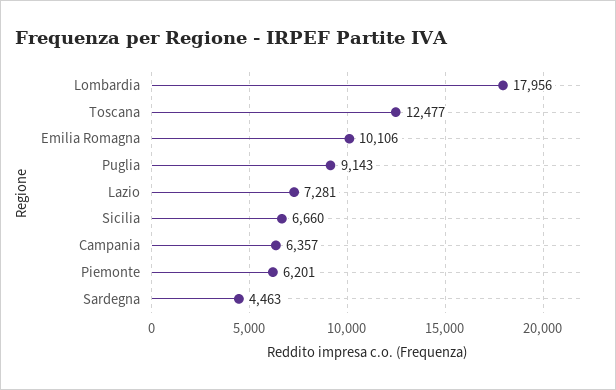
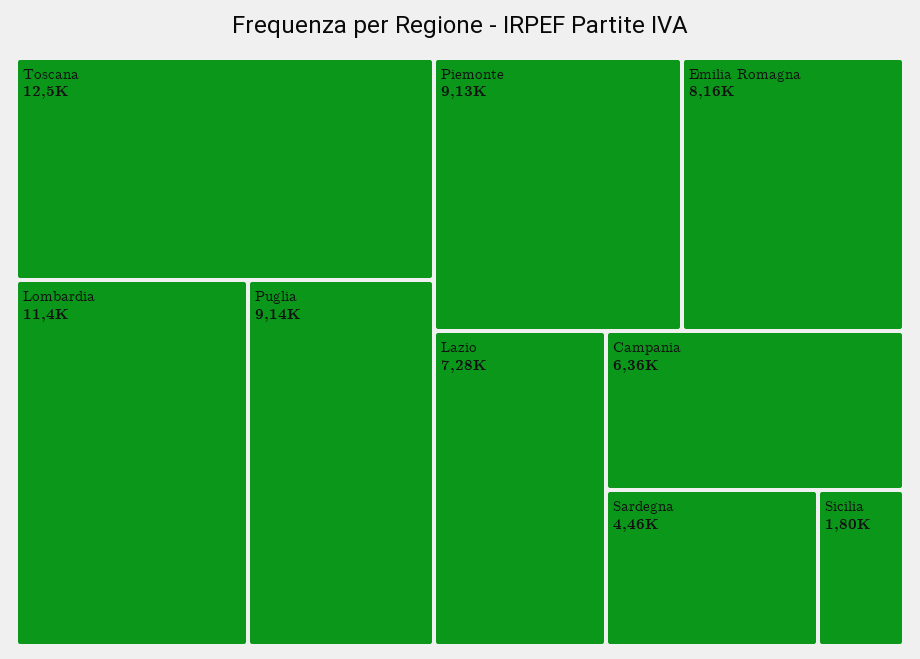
Lombardia: 17956 -> 11400
Emilia Romagna: 10106 -> 8160
Sicilia: 6660 -> 1800
Piemonte: 6201 -> 9130

